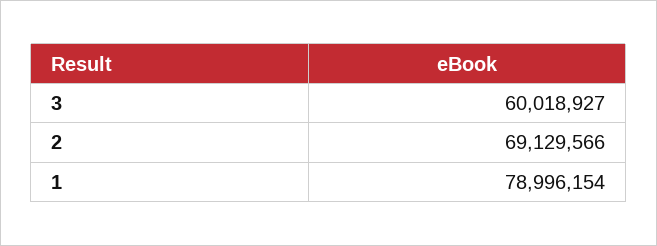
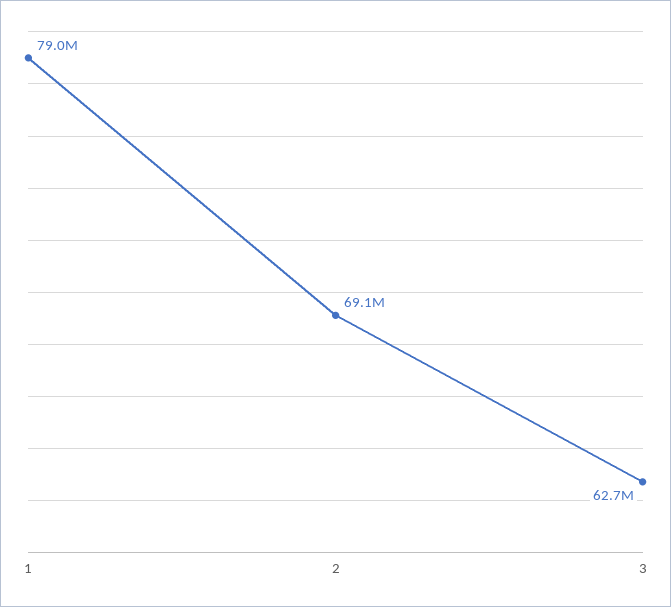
3: 60018927 -> 62700000

